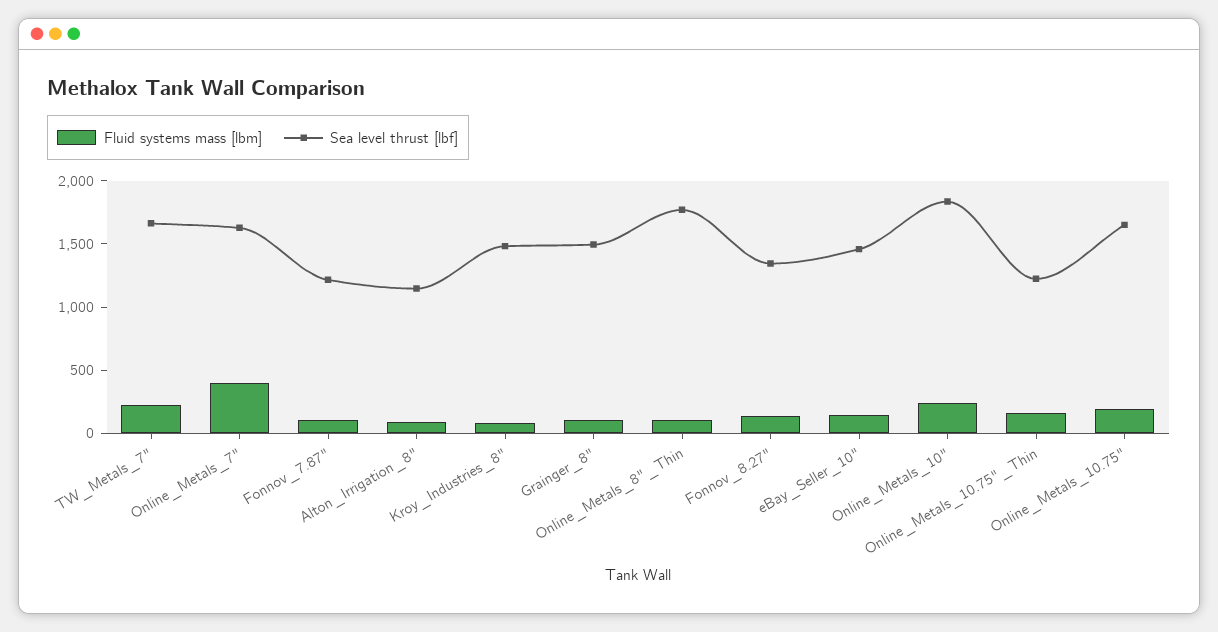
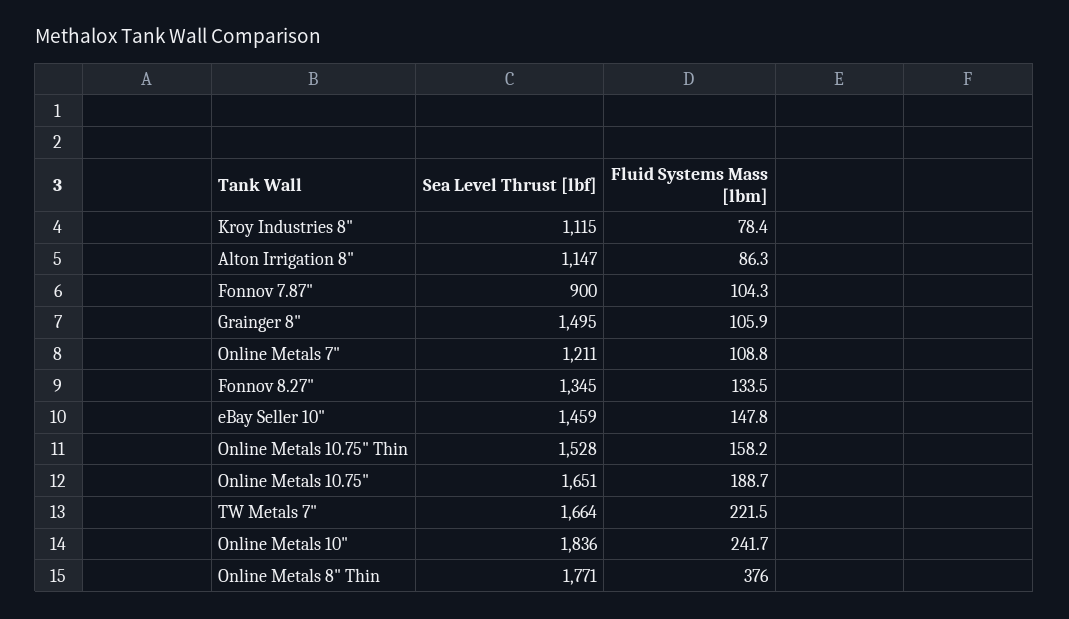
Fluid systems mass [lbm], Online_Metals_7": 400 -> 108.8
Sea level thrust [lbf], Online_Metals_7": 1600 -> 1211
Sea level thrust [lbf], Fonnov_7.87": 1200 -> 900
Sea level thrust [lbf], Kroy_Industries_8": 1500 -> 1115
Fluid systems mass [lbm], Online_Metals_8"_Thin: 100 -> 376
Sea level thrust [lbf], Online_Metals_10.75"_Thin: 1200 -> 1528

